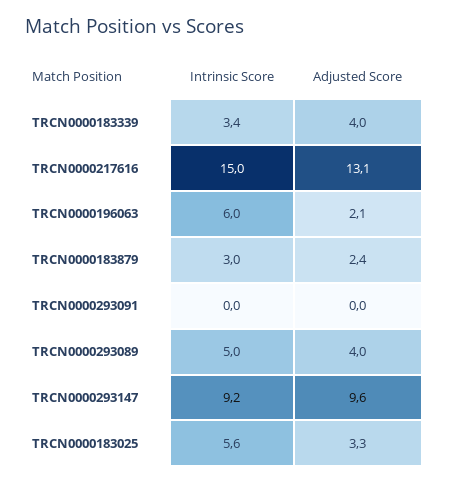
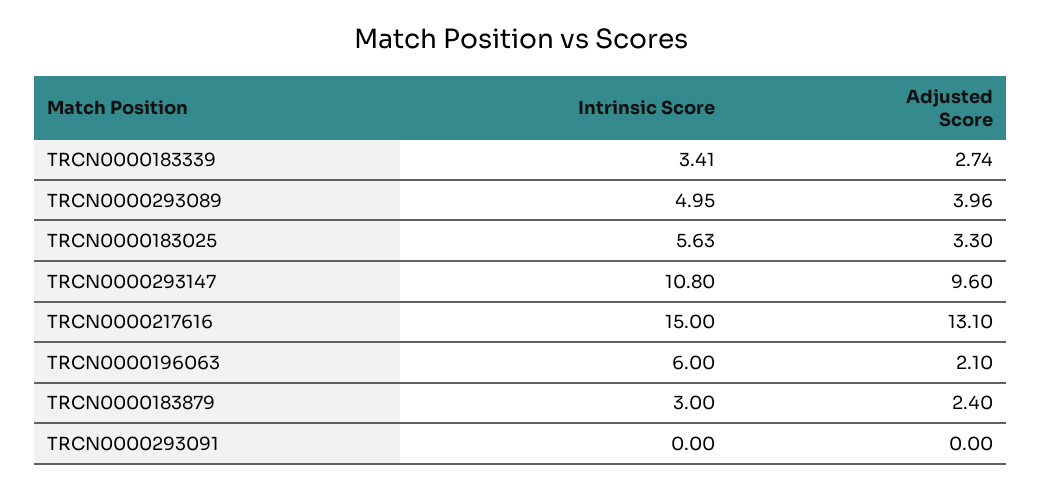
Adjusted Score, TRCN0000183339: 4 -> 2.74
Intrinsic Score, TRCN0000293147: 9.2 -> 10.8

